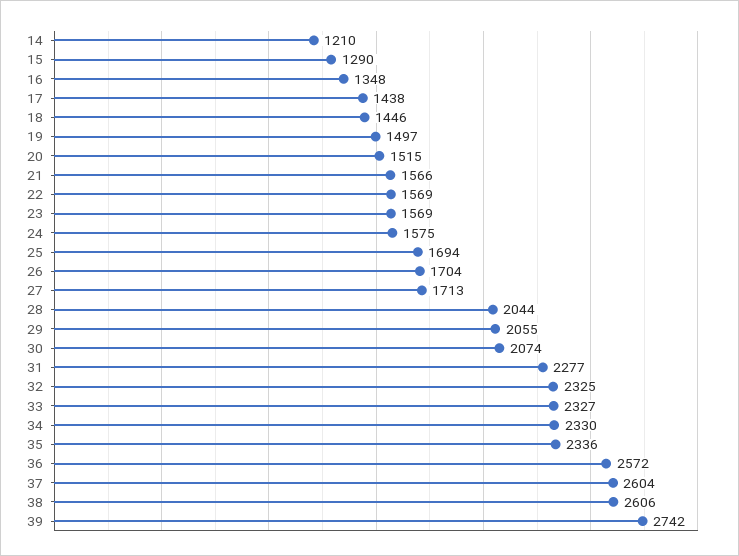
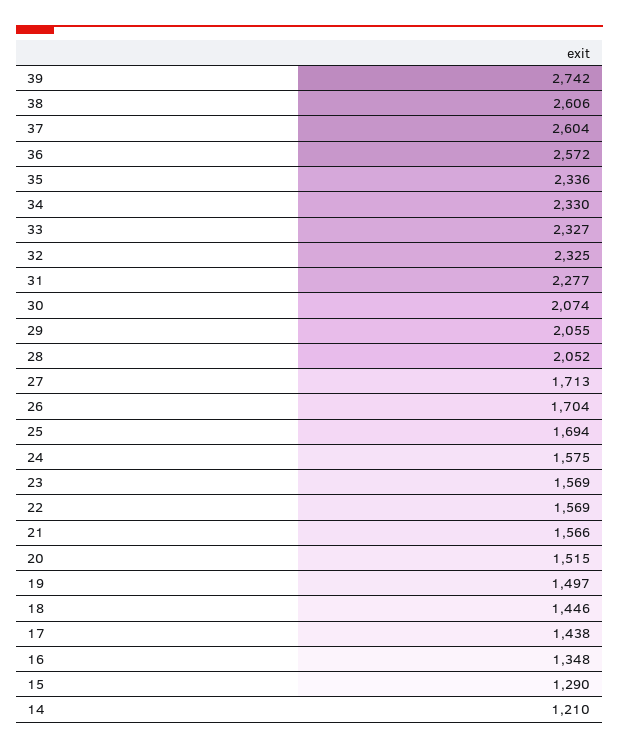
28: 2044 -> 2052

